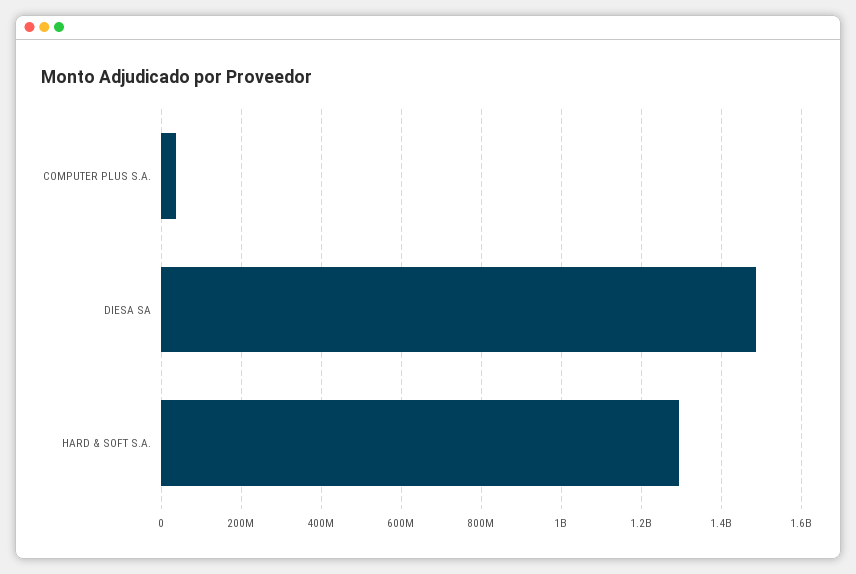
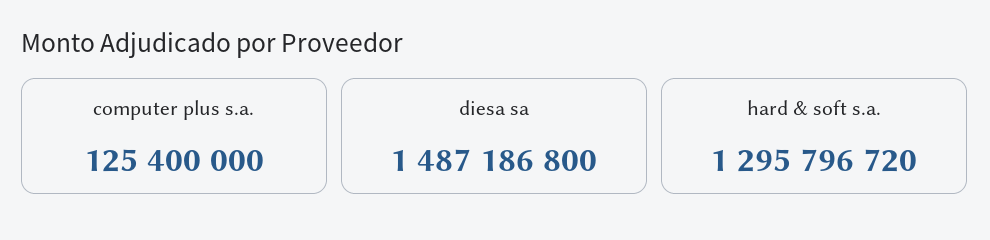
COMPUTER PLUS S.A.: 40000000 -> 125400000

